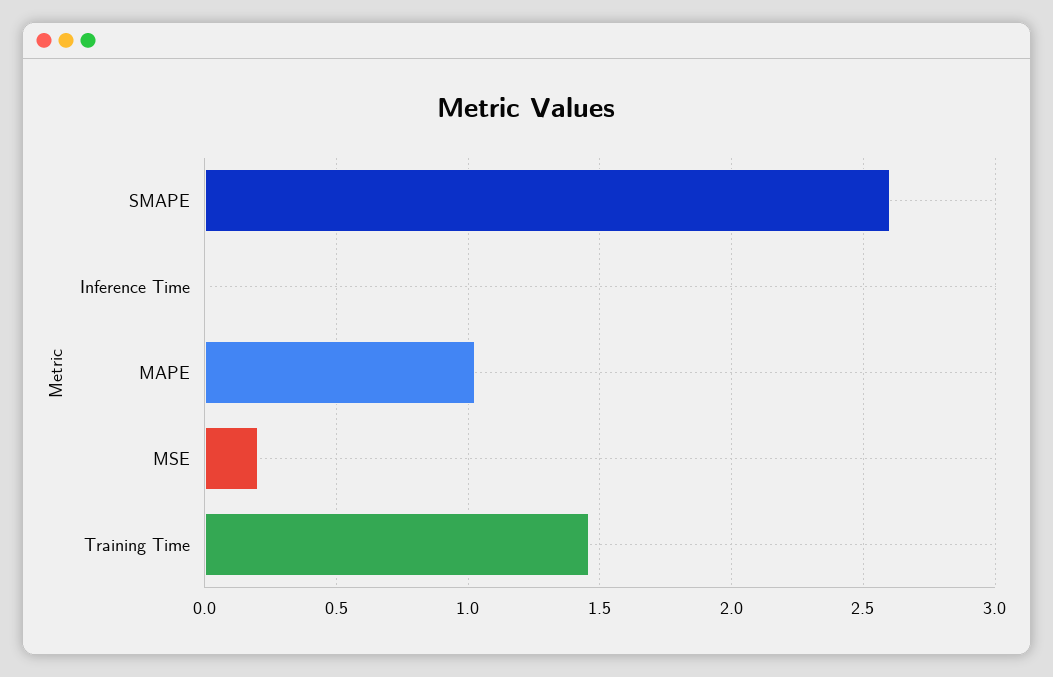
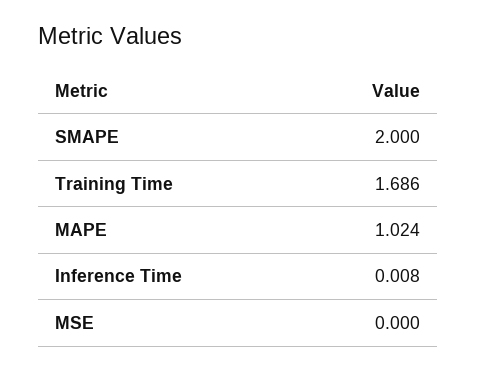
SMAPE: 2.6 -> 2
MSE: 0.2 -> 0
Training Time: 1.45 -> 1.686

